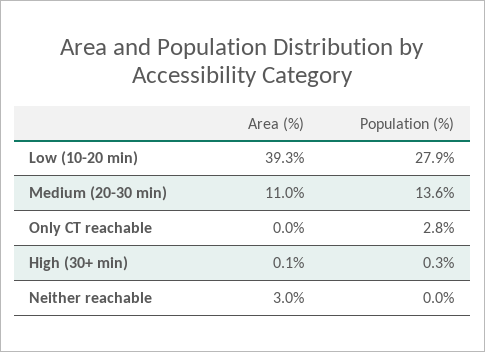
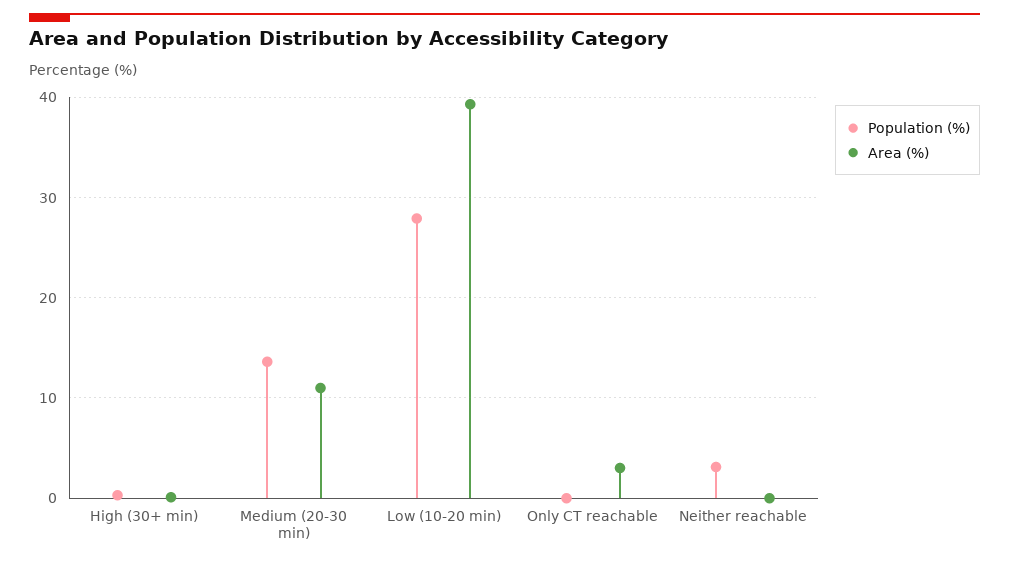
Area (%), Only CT reachable: 0 -> 3
Population (%), Only CT reachable: 2.8 -> 0
Area (%), Neither reachable: 3 -> 0
Population (%), Neither reachable: 0 -> 3

